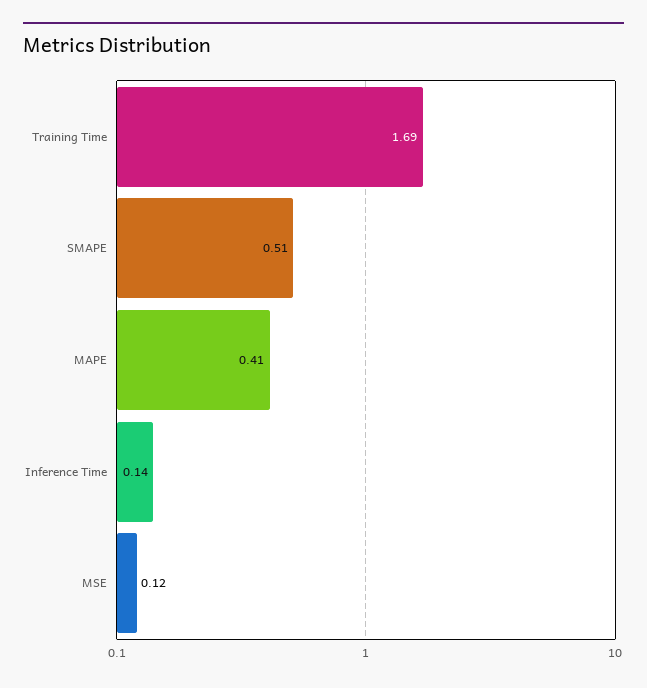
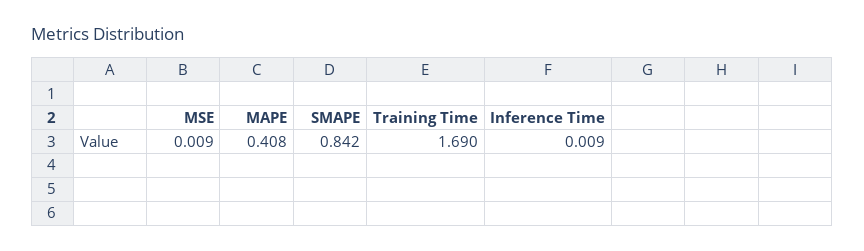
SMAPE: 0.51 -> 0.842
Inference Time: 0.14 -> 0.009
MSE: 0.12 -> 0.009

